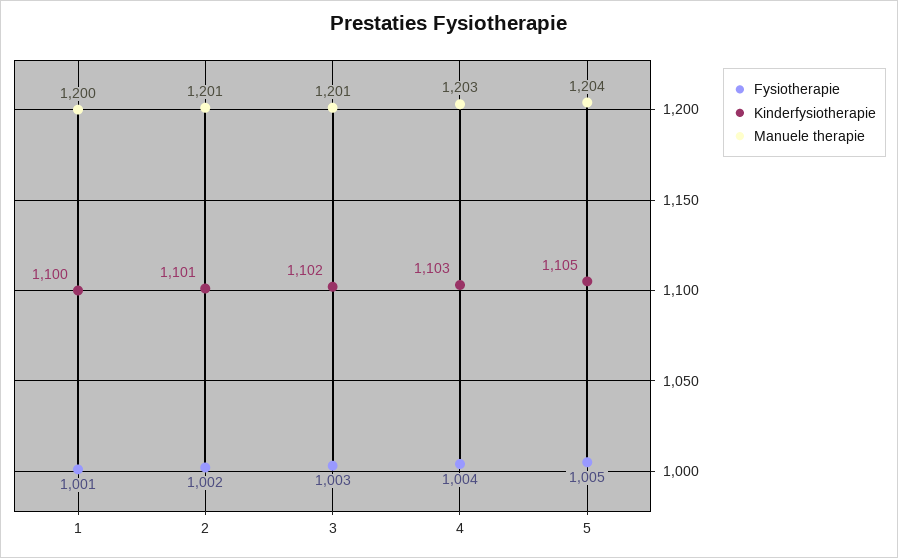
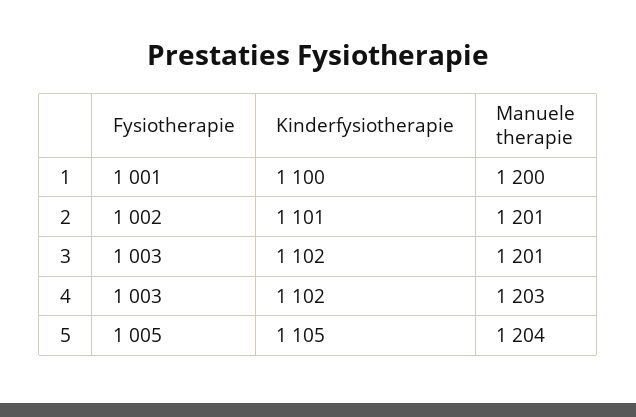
Fysiotherapie, 4: 1004 -> 1003
Kinderfysiotherapie, 4: 1103 -> 1102

